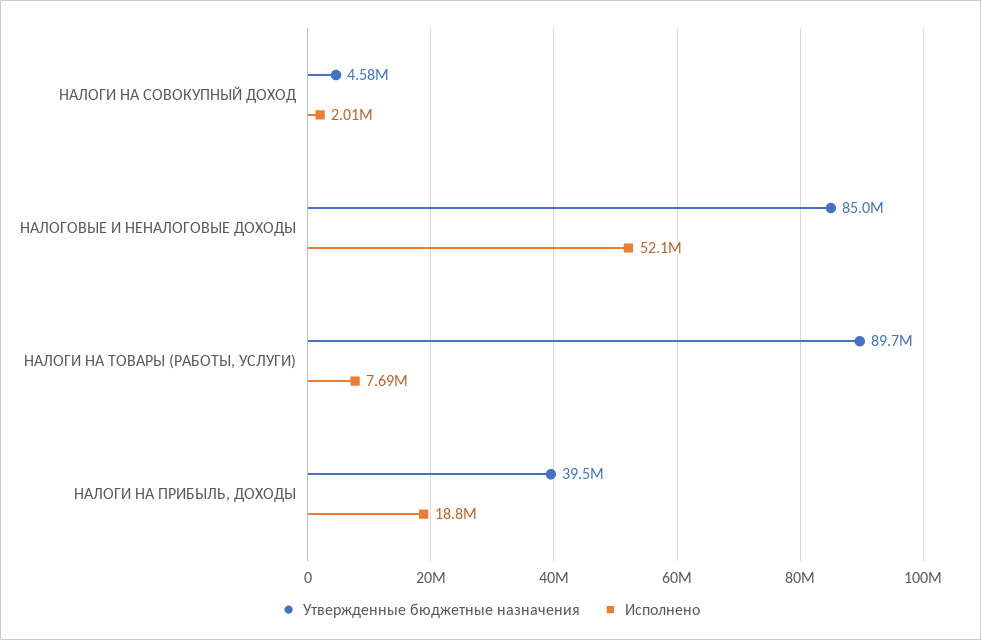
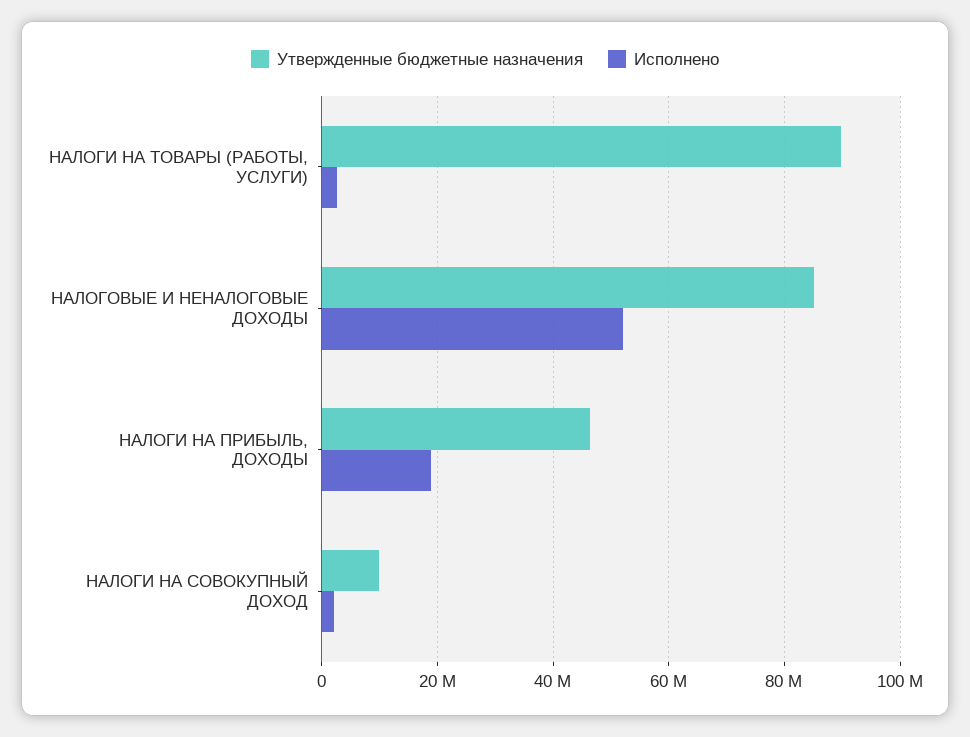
Утвержденные бюджетные назначения, НАЛОГИ НА СОВОКУПНЫЙ ДОХОД: 4580000 -> 10000000
Исполнено, НАЛОГИ НА ТОВАРЫ (РАБОТЫ, УСЛУГИ): 7690000 -> 2000000
Утвержденные бюджетные назначения, НАЛОГИ НА ПРИБЫЛЬ, ДОХОДЫ: 39500000 -> 46000000

